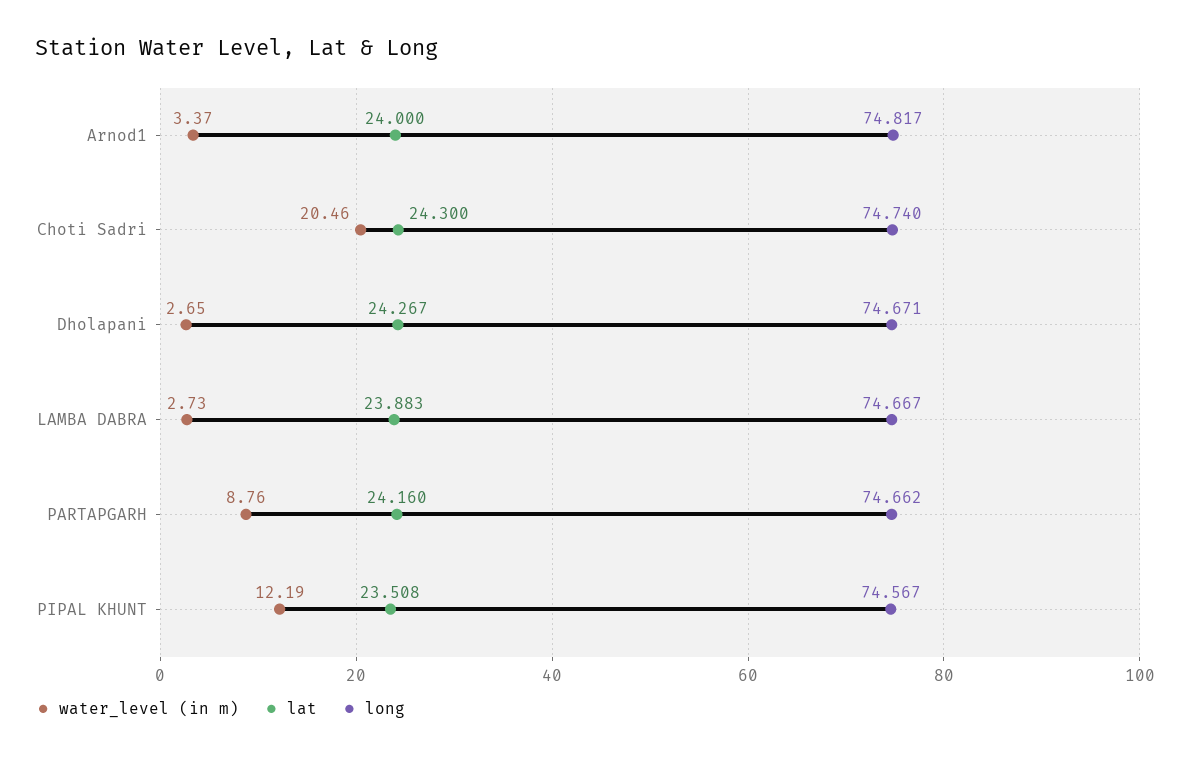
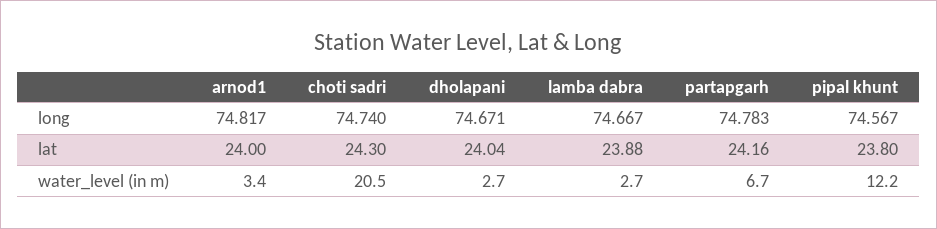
lat, Dholapani: 24.267 -> 24.04
water_level (in m), PARTAPGARH: 8.76 -> 6.7
long, PARTAPGARH: 74.662 -> 74.783
lat, PIPAL KHUNT: 23.508 -> 23.8

